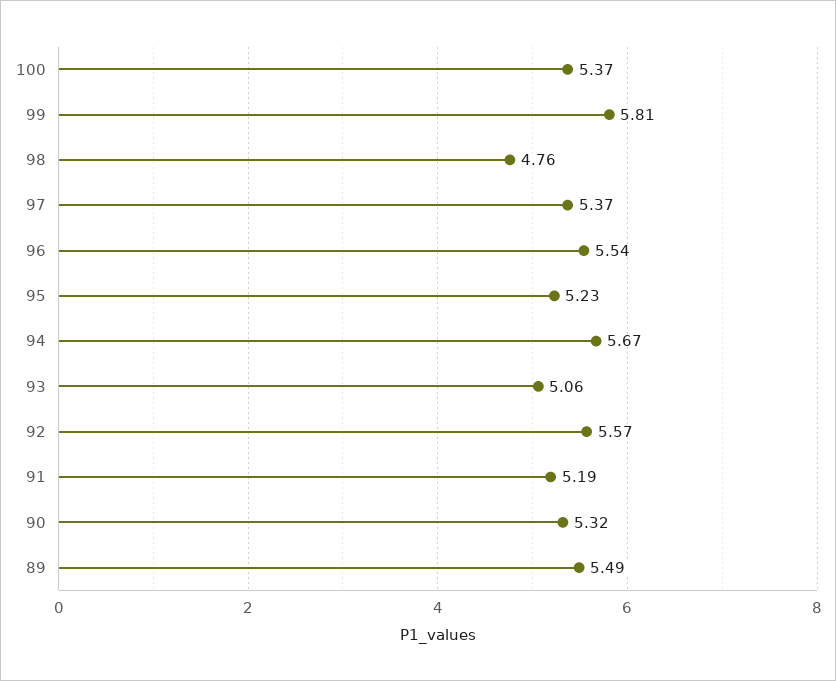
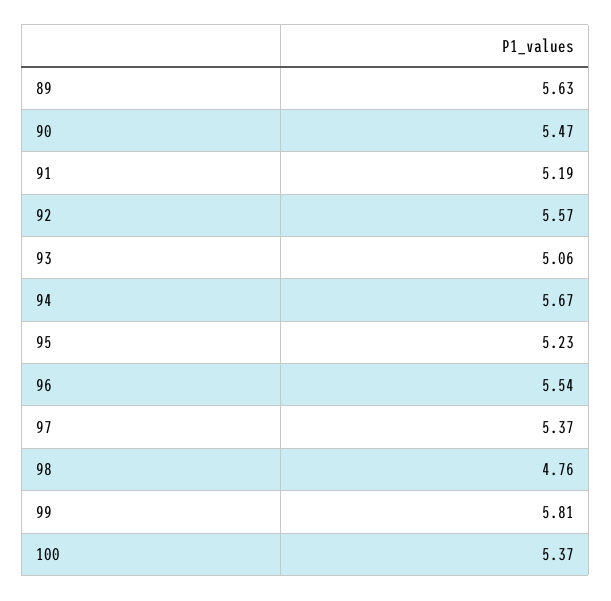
90: 5.32 -> 5.47
89: 5.49 -> 5.63

